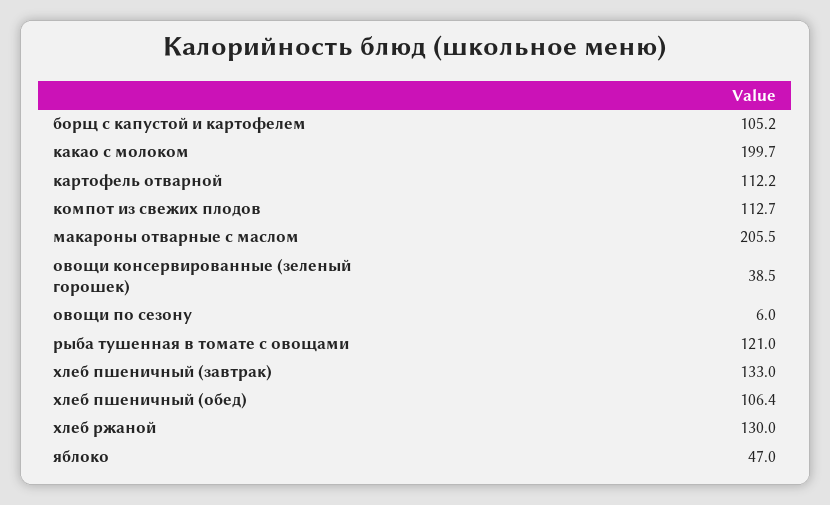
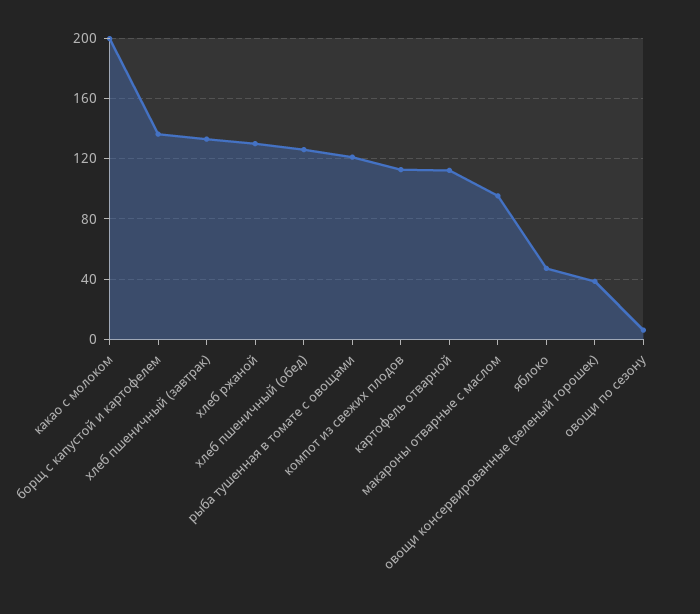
борщ с капустой и картофелем: 105.2 -> 135
макароны отварные с маслом: 205.5 -> 95
хлеб пшеничный (обед): 106.4 -> 125

